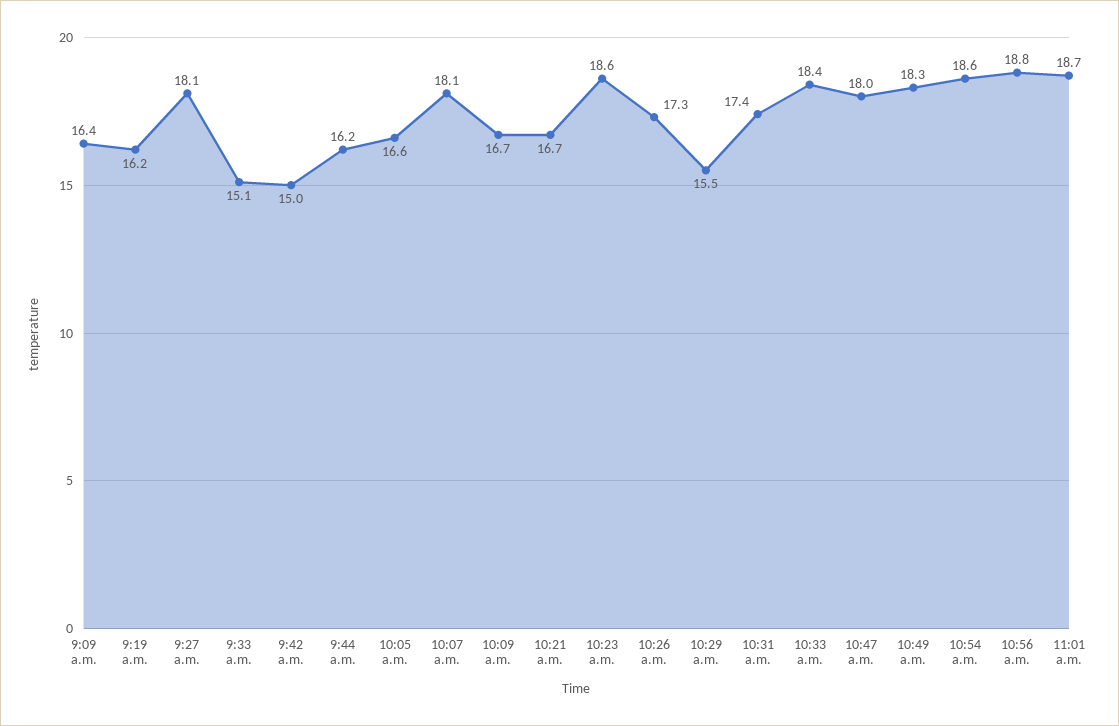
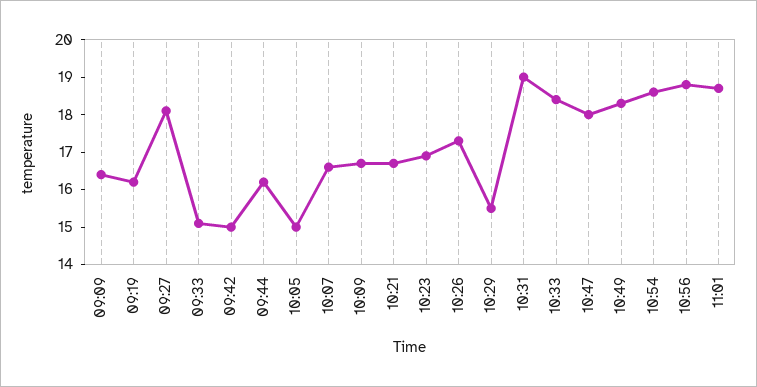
10:05 a.m.: 16.6 -> 15
10:07 a.m.: 18.1 -> 16.5
10:23 a.m.: 18.6 -> 17
10:31 a.m.: 17.4 -> 19

